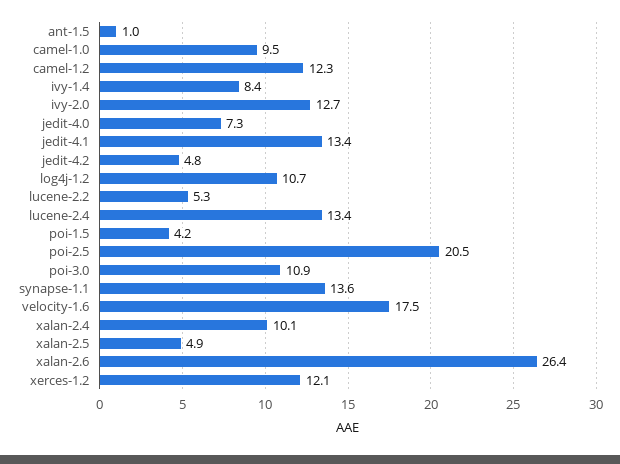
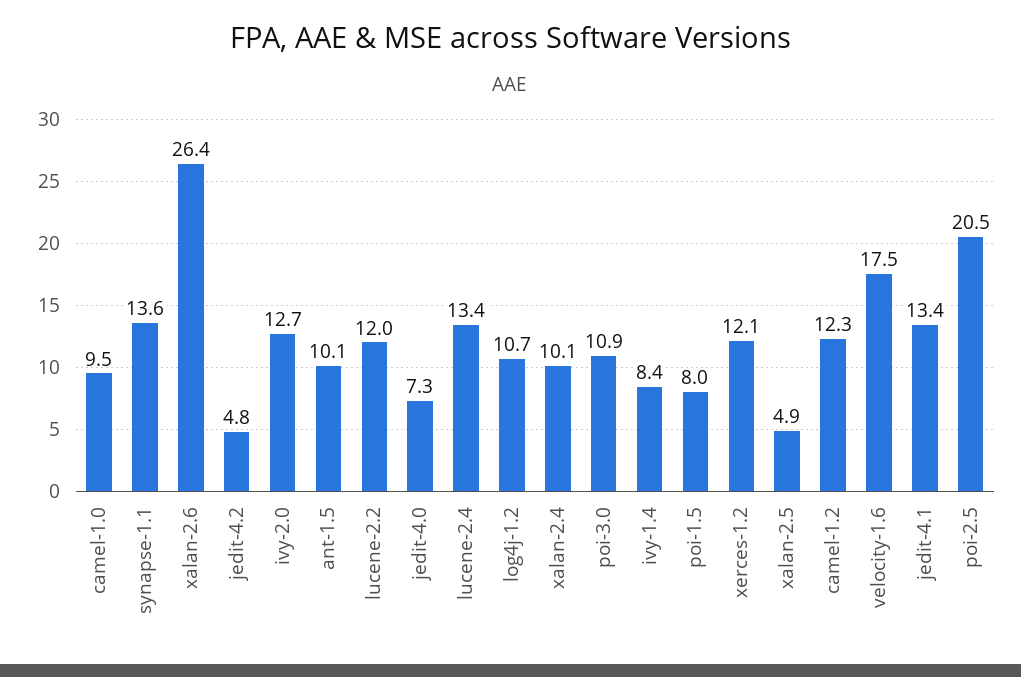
ant-1.5: 1 -> 10.1
lucene-2.2: 5.3 -> 12
poi-1.5: 4.2 -> 8

